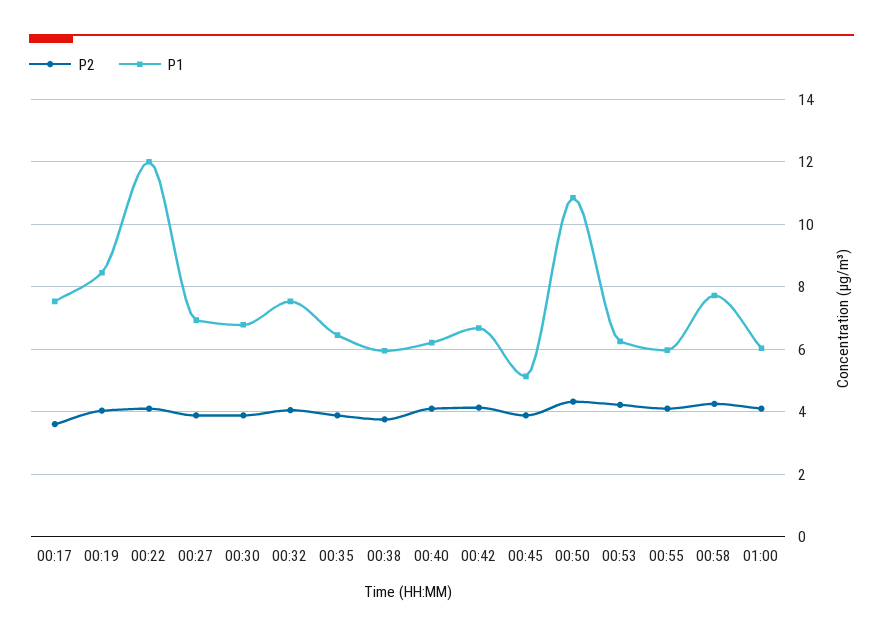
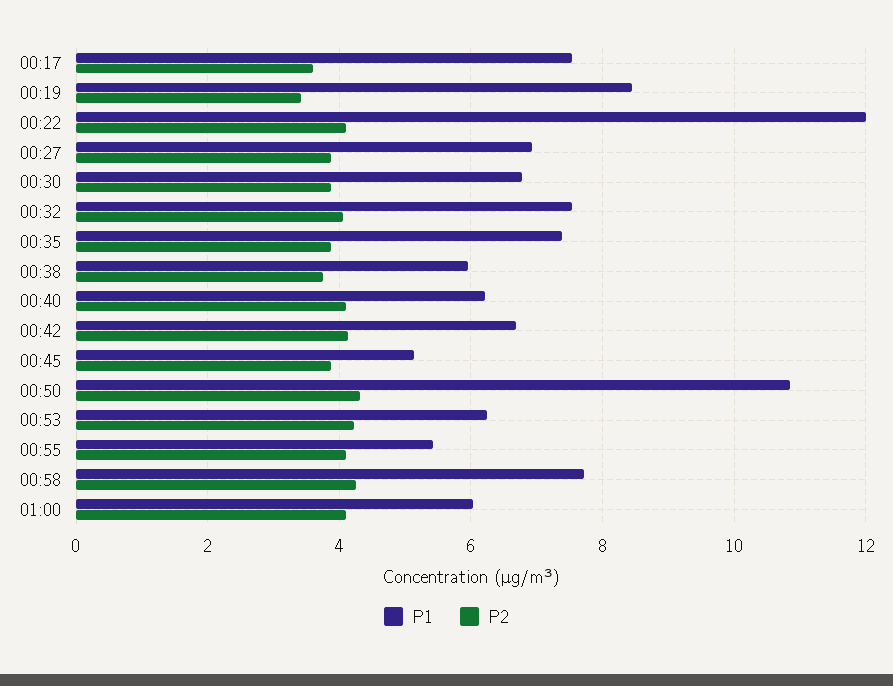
P2, 00:19: 4 -> 3.4
P1, 00:35: 6.4 -> 7.4
P1, 00:55: 6 -> 5.4

